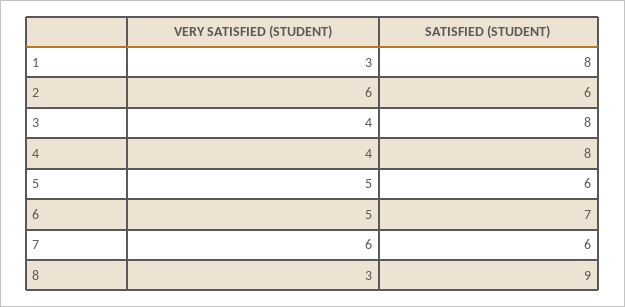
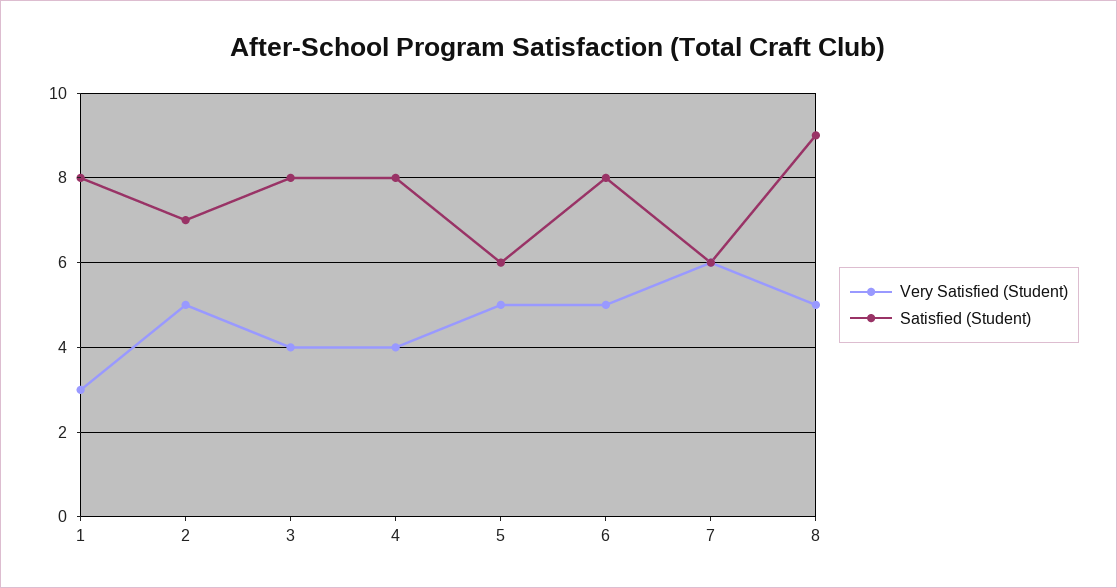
VERY SATISFIED (STUDENT), 2: 6 -> 5
SATISFIED (STUDENT), 2: 6 -> 7
SATISFIED (STUDENT), 6: 7 -> 8
VERY SATISFIED (STUDENT), 8: 3 -> 5

